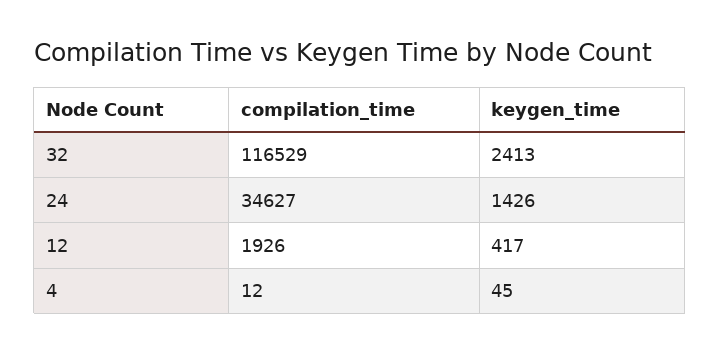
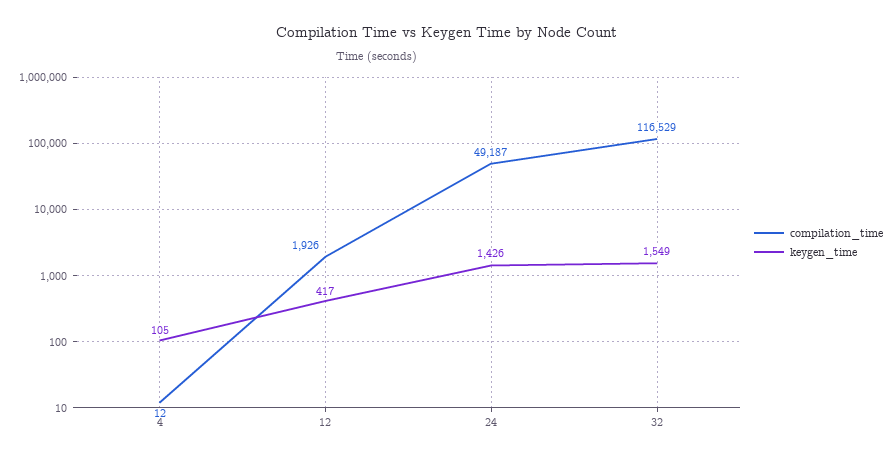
keygen_time, 32: 2413 -> 1549
compilation_time, 24: 34627 -> 49187
keygen_time, 4: 45 -> 105

